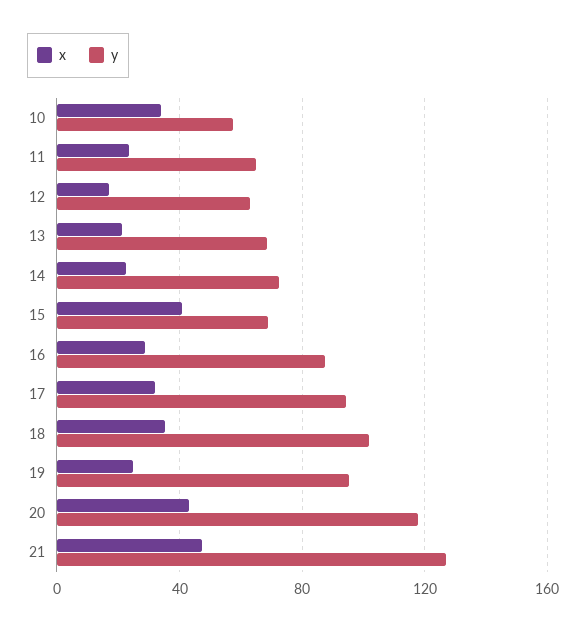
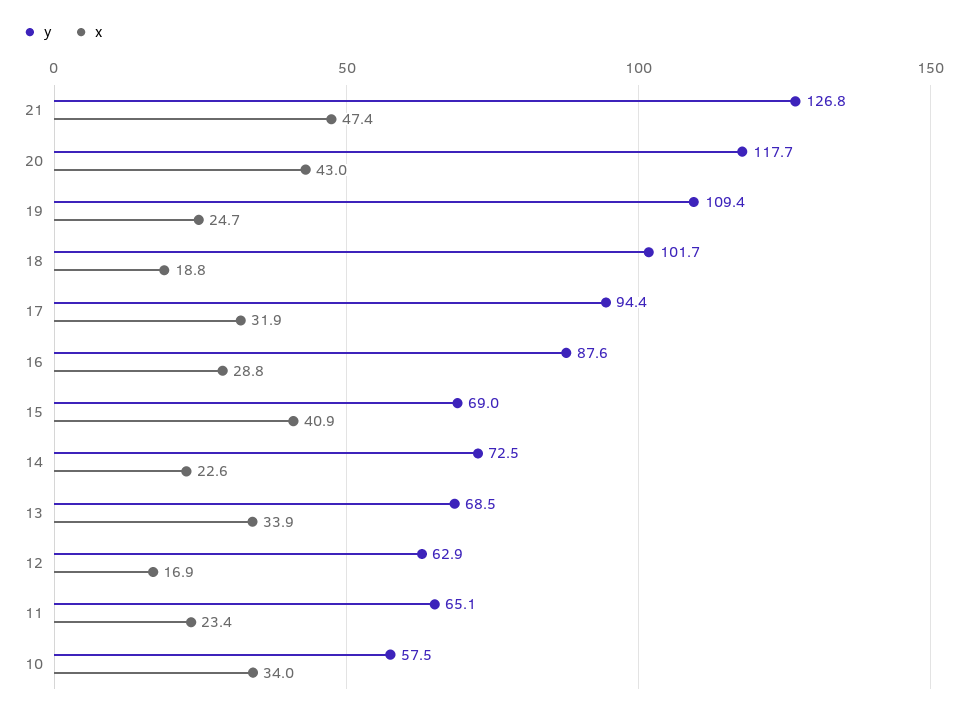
x, 13: 20 -> 33.9
x, 18: 35 -> 18.8
y, 19: 95 -> 109.4

